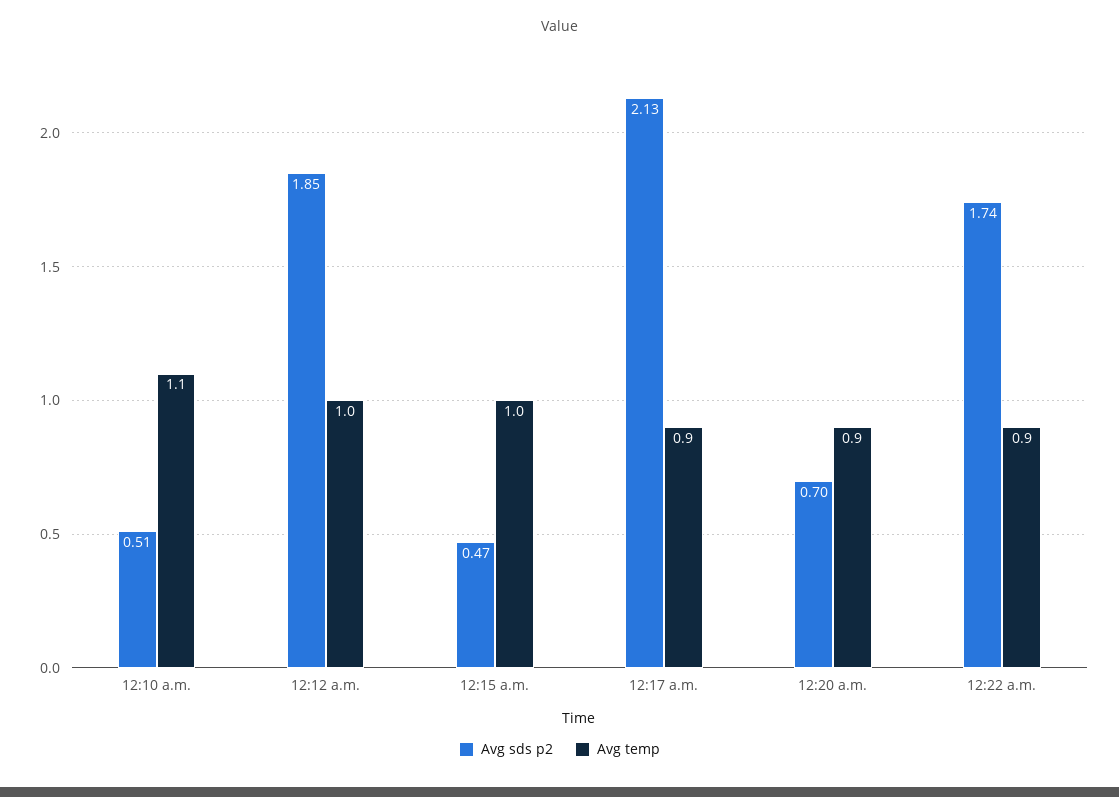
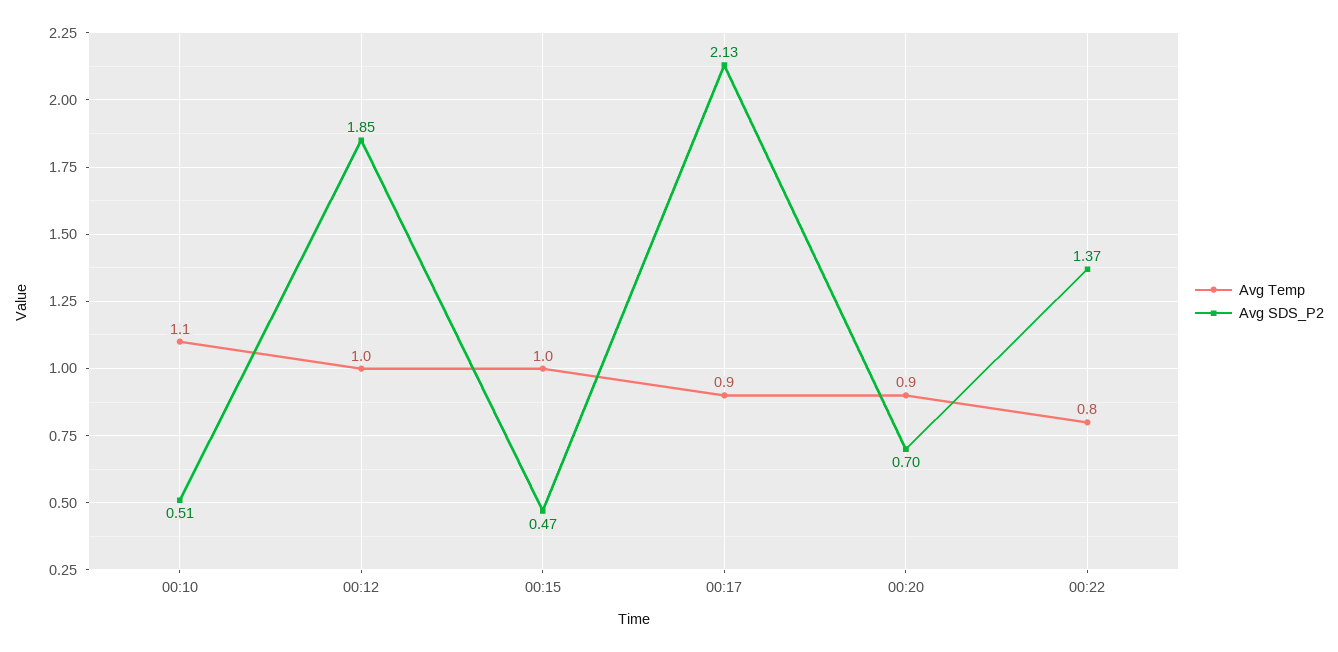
Avg sds p2, 12:22 a.m.: 1.74 -> 1.37
Avg temp, 12:22 a.m.: 0.9 -> 0.8

